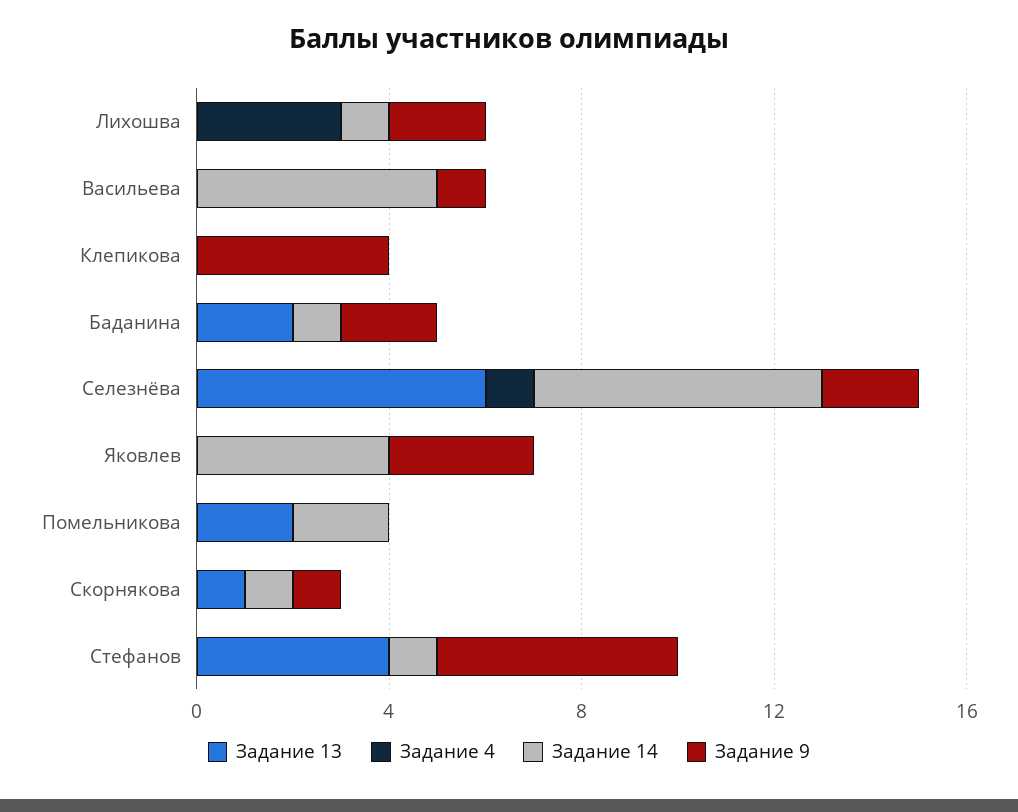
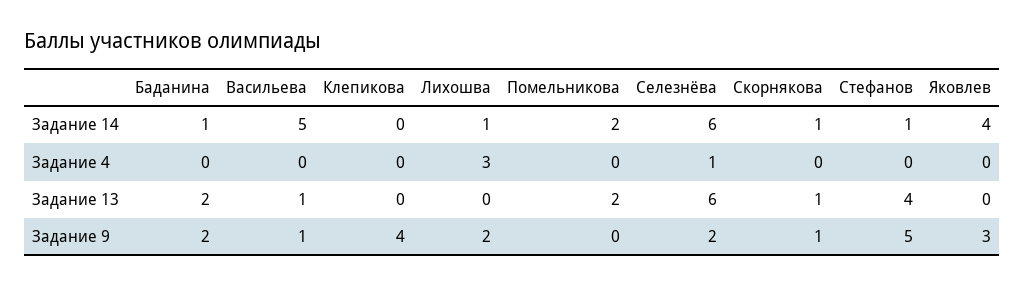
Задание 13, Васильева: 0 -> 1

